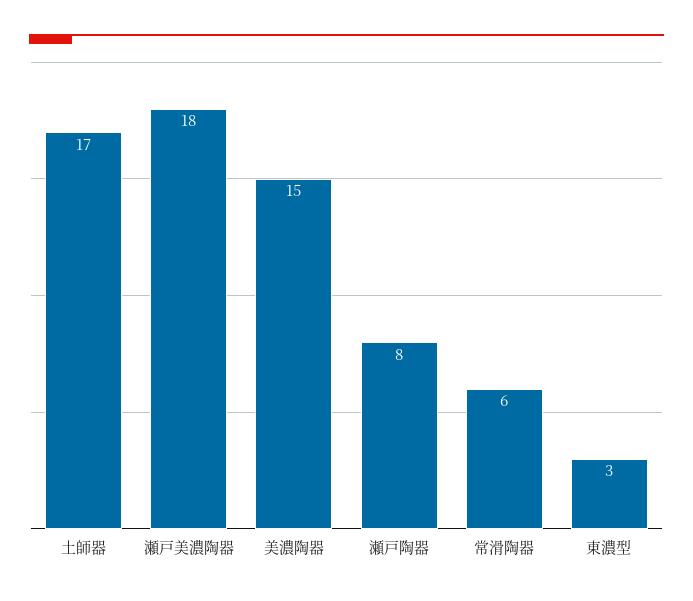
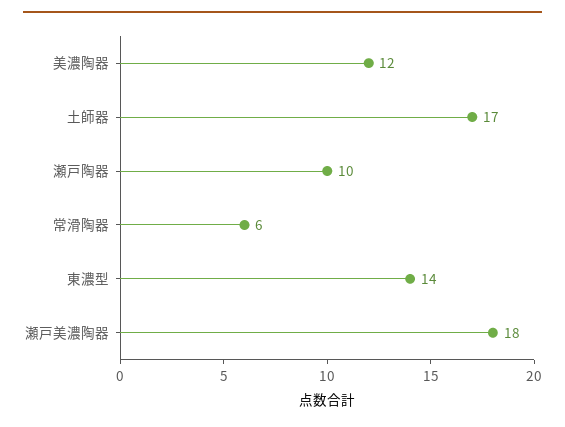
美濃陶器: 15 -> 12
瀬戸陶器: 8 -> 10
東濃型: 3 -> 14

